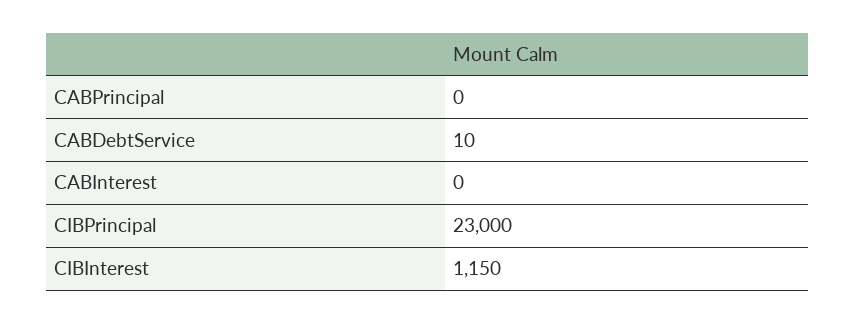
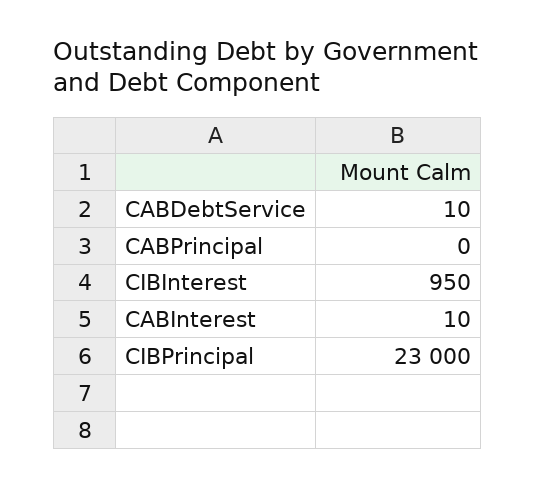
CABInterest: 0 -> 10
CIBInterest: 1150 -> 950

